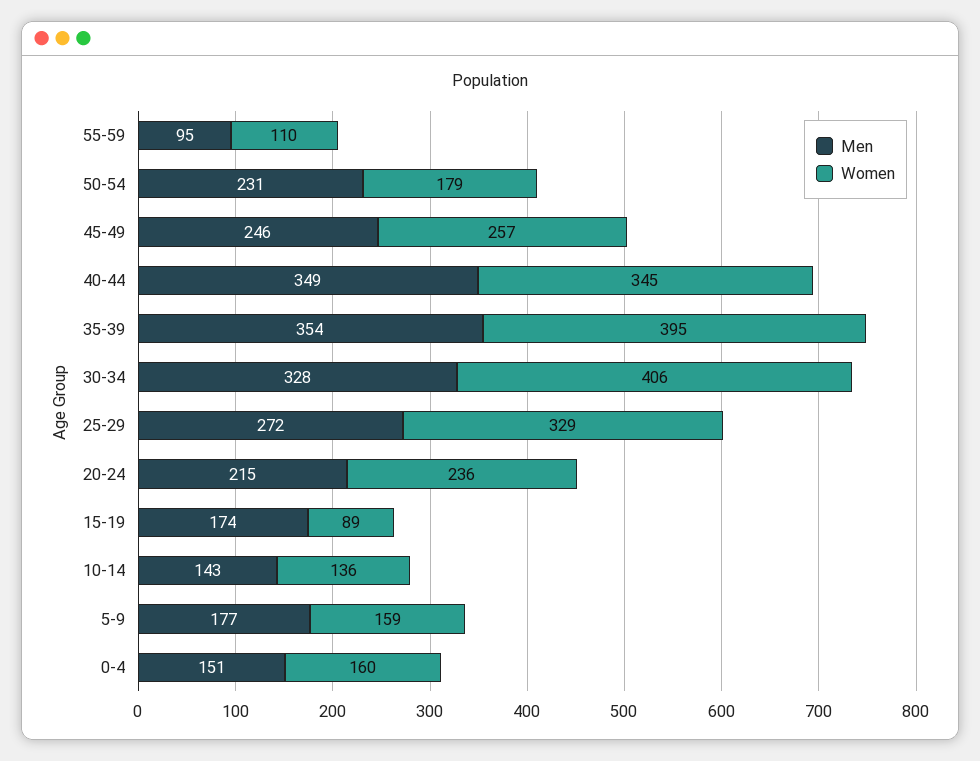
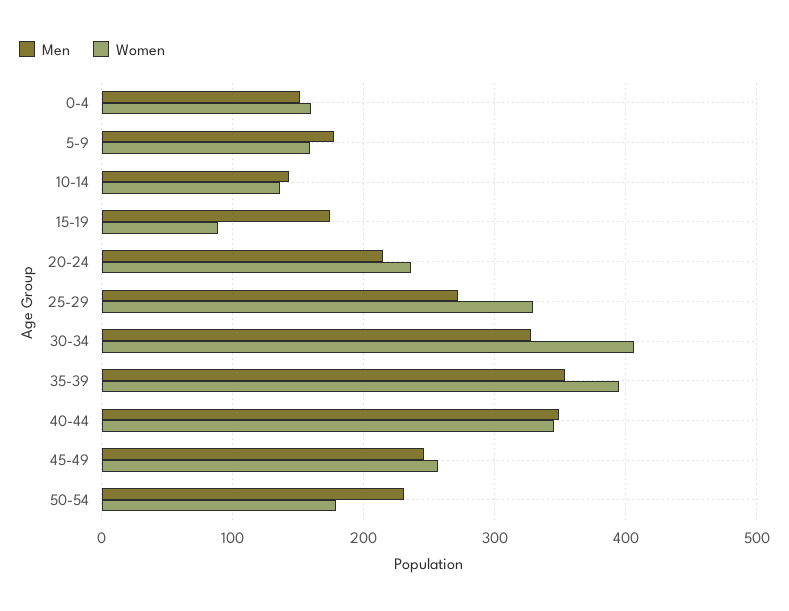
Men, 55-59: 95 -> none
Women, 55-59: 110 -> none

